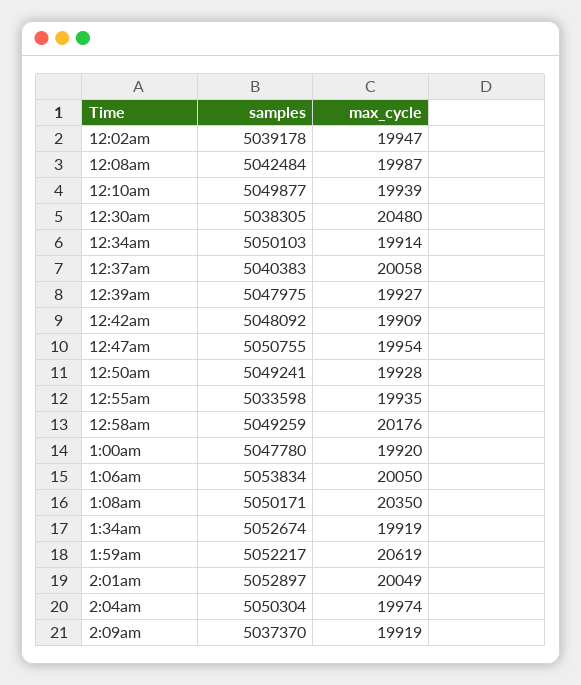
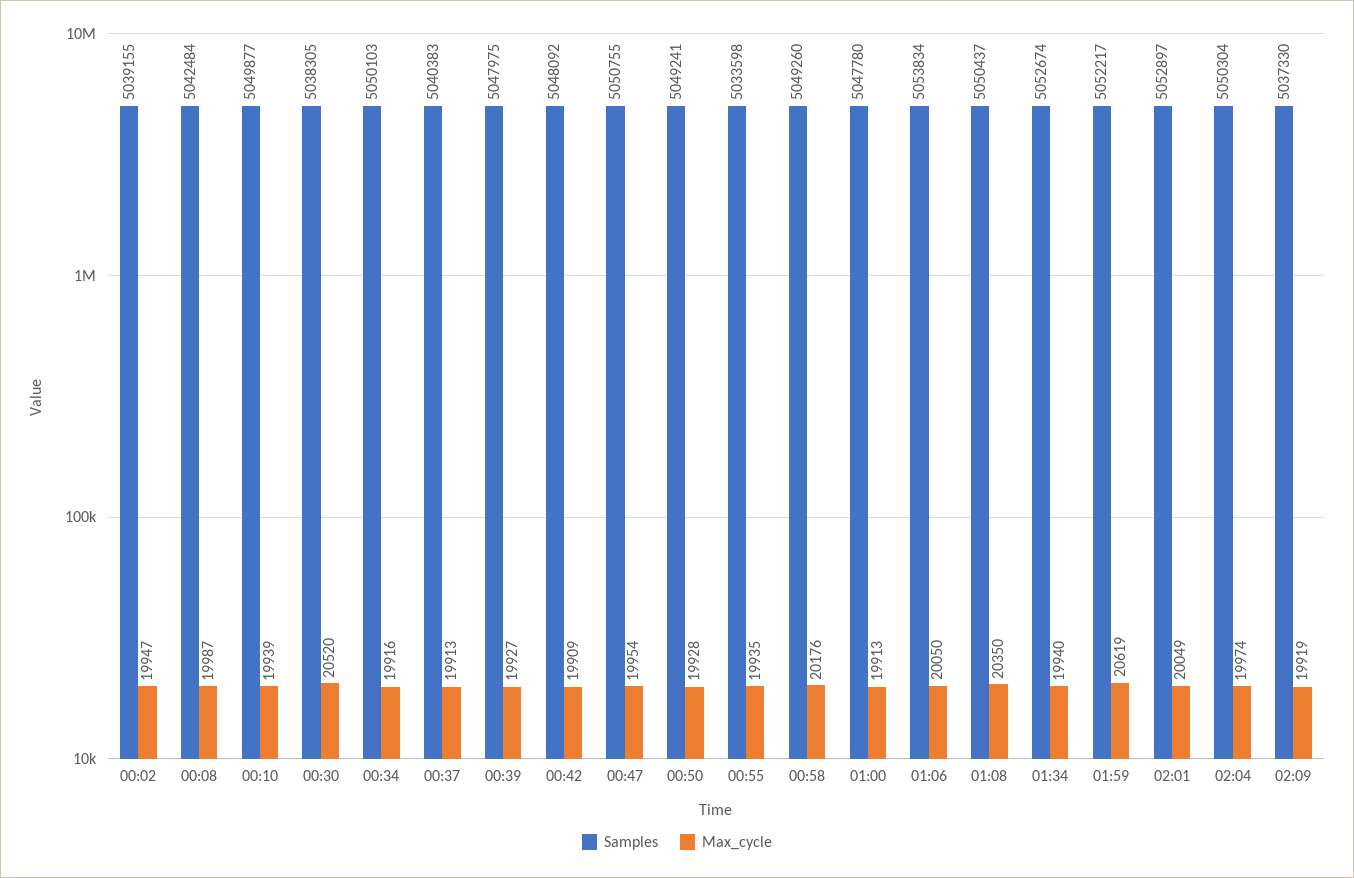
samples, 12:02am: 5039178 -> 5039155
max_cycle, 12:30am: 20480 -> 20520
max_cycle, 12:34am: 19914 -> 19916
max_cycle, 12:37am: 20058 -> 19913
samples, 12:58am: 5049259 -> 5049260
max_cycle, 1:00am: 19920 -> 19913
samples, 1:08am: 5050171 -> 5050437
max_cycle, 1:34am: 19919 -> 19940
samples, 2:09am: 5037370 -> 5037330

